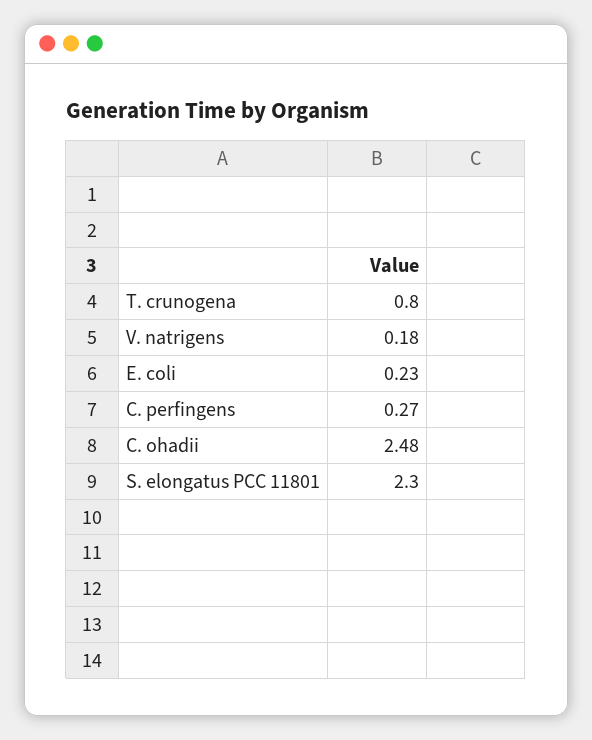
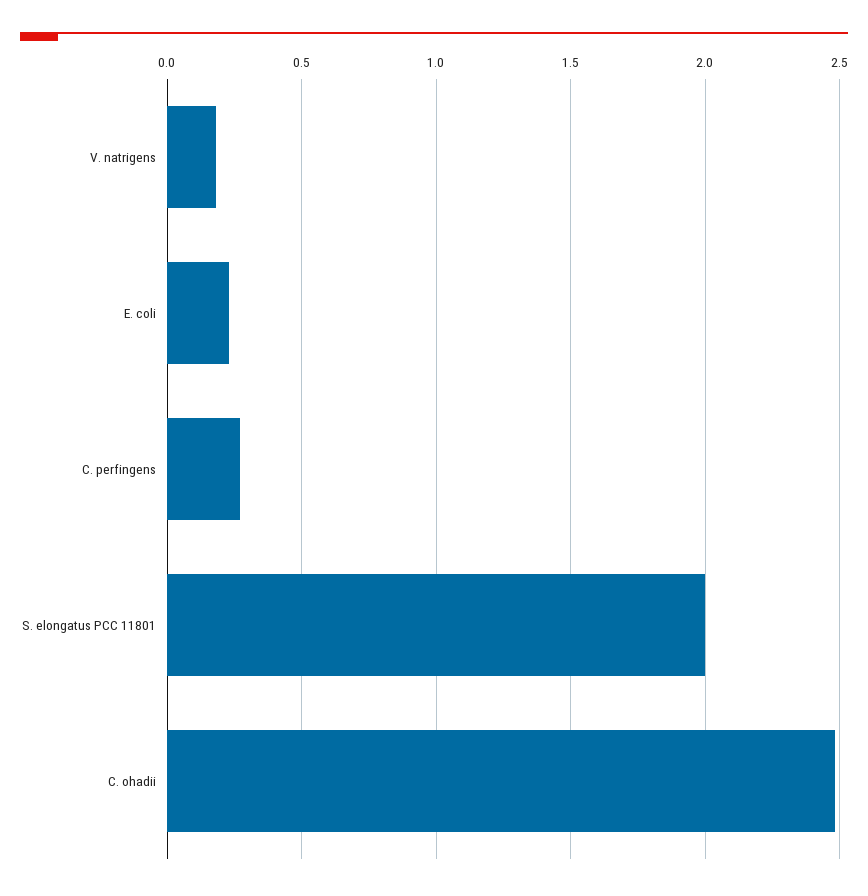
T. crunogena: 0.8 -> none
S. elongatus PCC 11801: 2.3 -> 2

